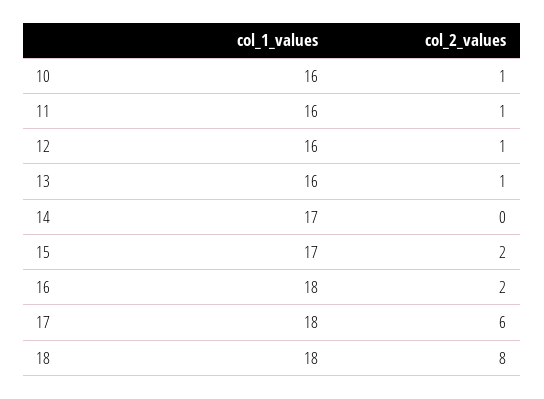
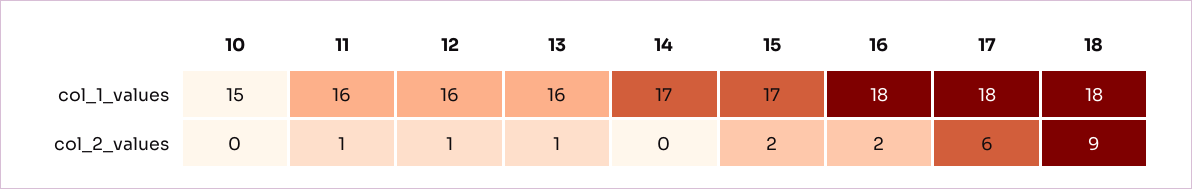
col_1_values, 10: 16 -> 15
col_2_values, 10: 1 -> 0
col_2_values, 18: 8 -> 9

